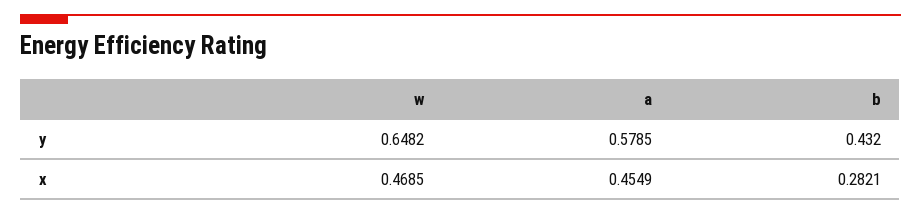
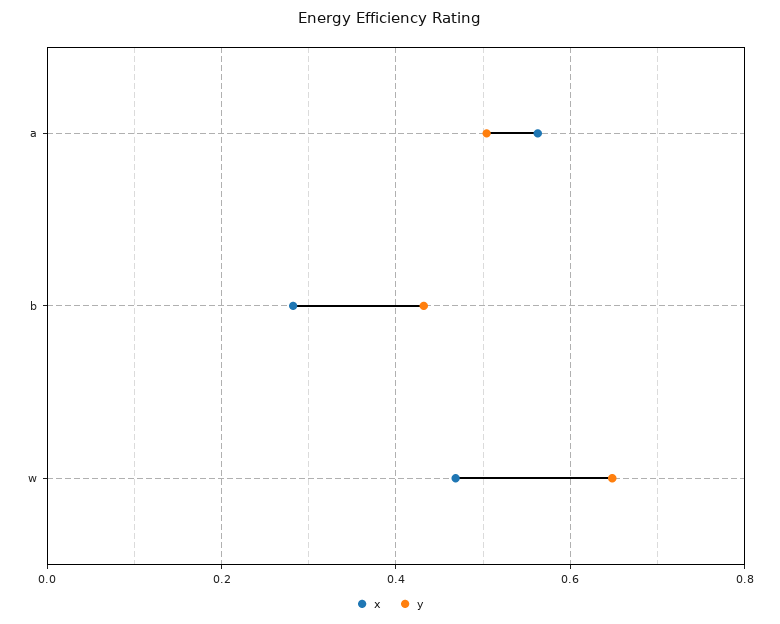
y, a: 0.5785 -> 0.5
x, a: 0.4549 -> 0.56

